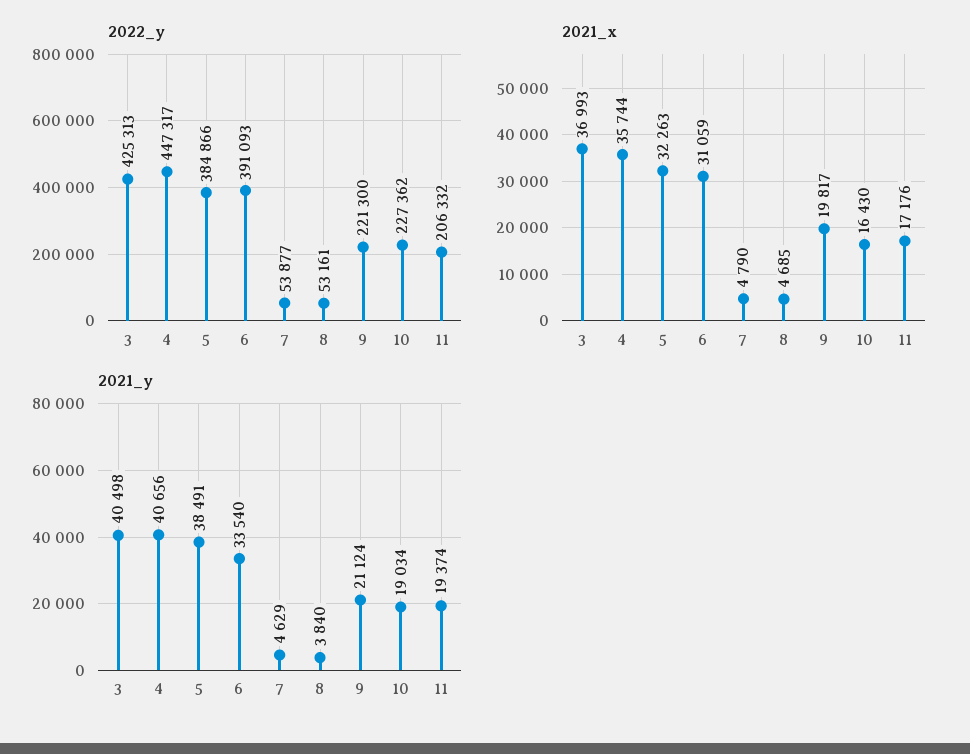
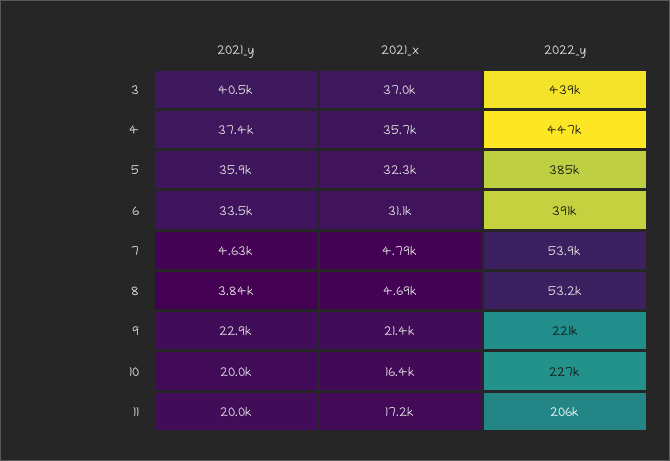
2022_y, 3: 425313 -> 439000
2021_x, 9: 19817 -> 21400
2021_y, 4: 40656 -> 37400
2021_y, 5: 38491 -> 35900
2021_y, 9: 21124 -> 22900
2021_y, 10: 19034 -> 20000
2021_y, 11: 19374 -> 20000

